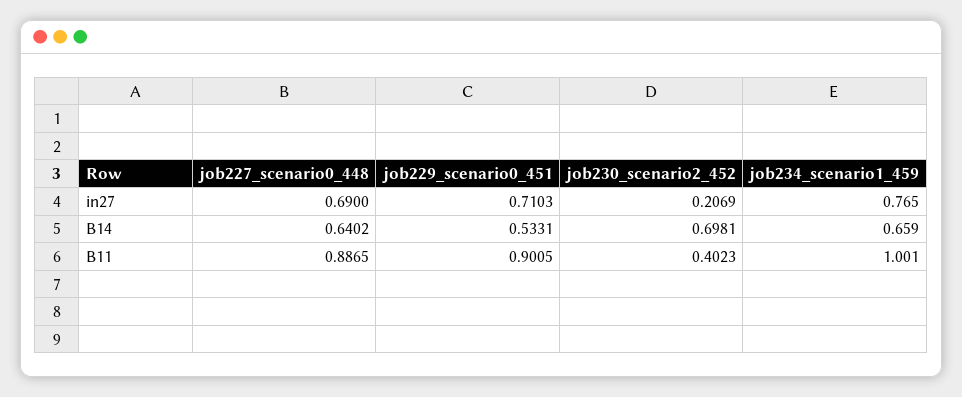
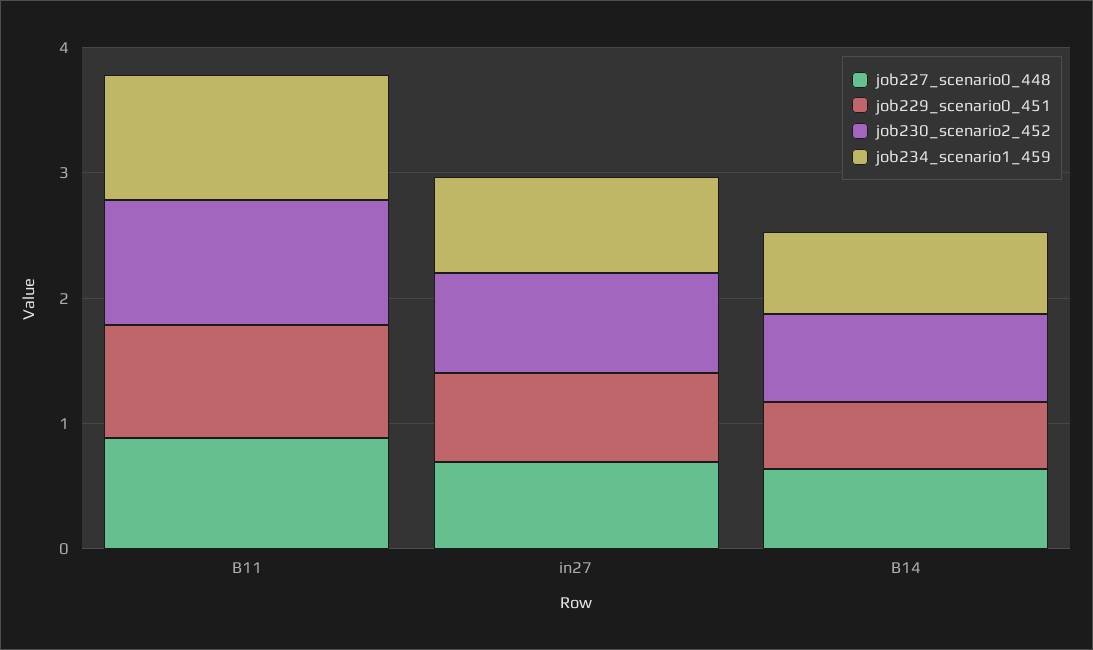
job230_scenario2_452, in27: 0.2069 -> 0.8
job230_scenario2_452, B11: 0.4023 -> 1

